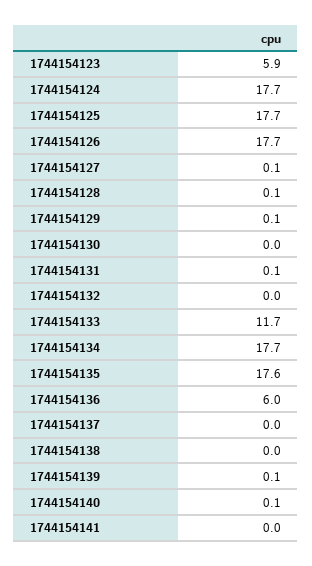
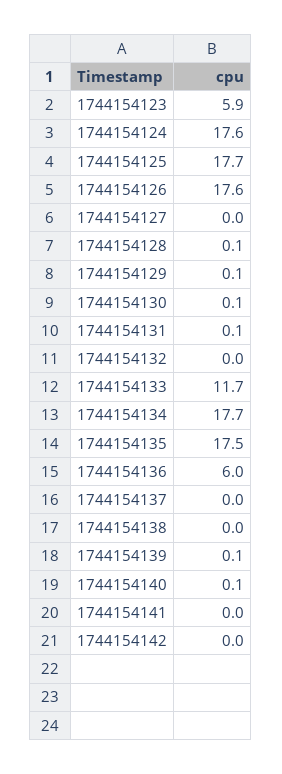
1744154124: 17.7 -> 17.6
1744154126: 17.7 -> 17.6
1744154127: 0.1 -> 0
1744154130: 0 -> 0.1
1744154135: 17.6 -> 17.5
1744154142: none -> 0

